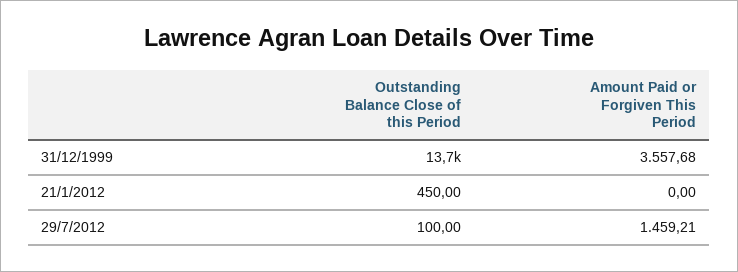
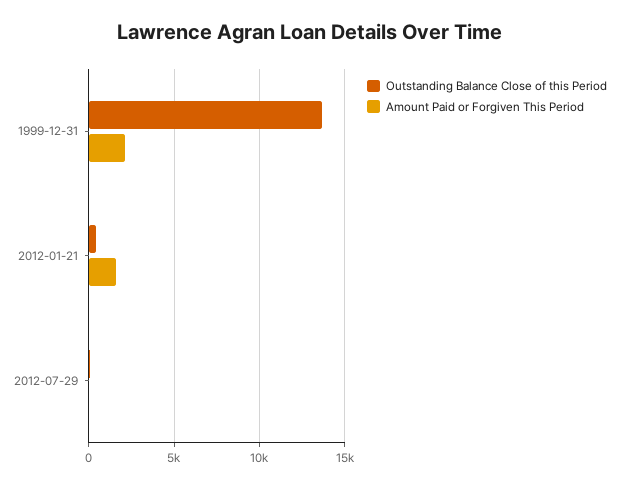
Amount Paid or Forgiven This Period, 31/12/1999: 3557.68 -> 2000
Amount Paid or Forgiven This Period, 21/1/2012: 0 -> 1500
Amount Paid or Forgiven This Period, 29/7/2012: 1459.21 -> 0

